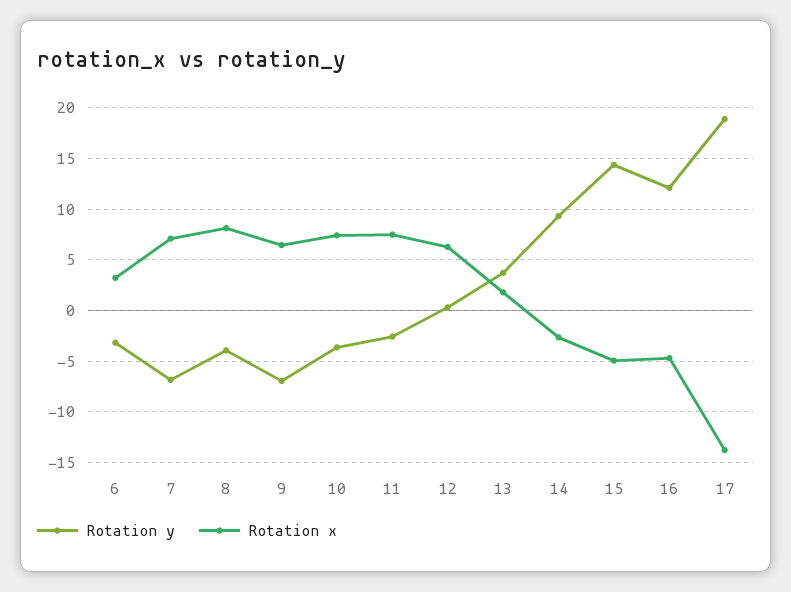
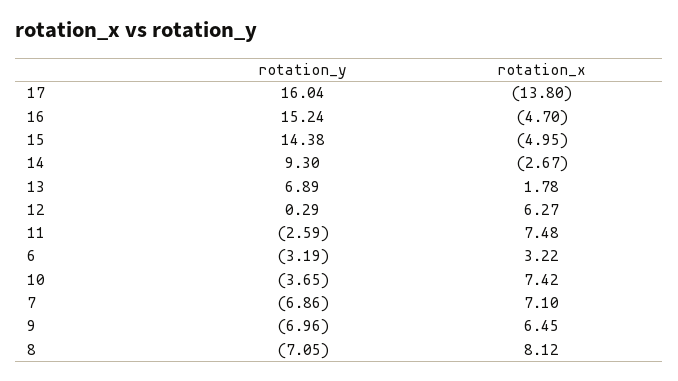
Rotation y, 8: -4 -> -7.05
Rotation y, 13: 4 -> 6.89
Rotation y, 16: 12 -> 15.24
Rotation y, 17: 19 -> 16.04

